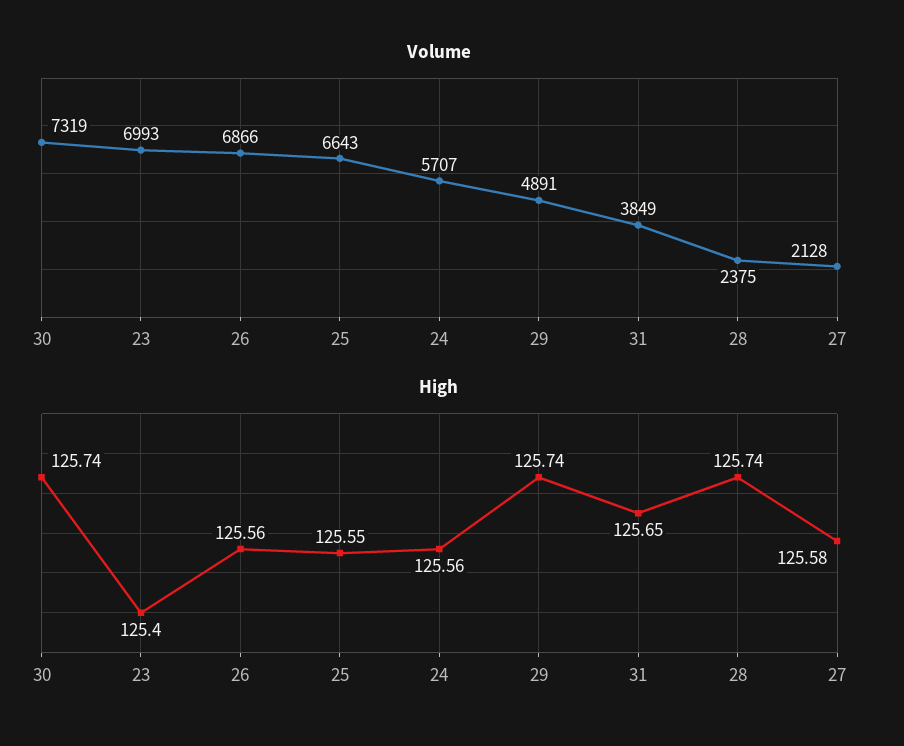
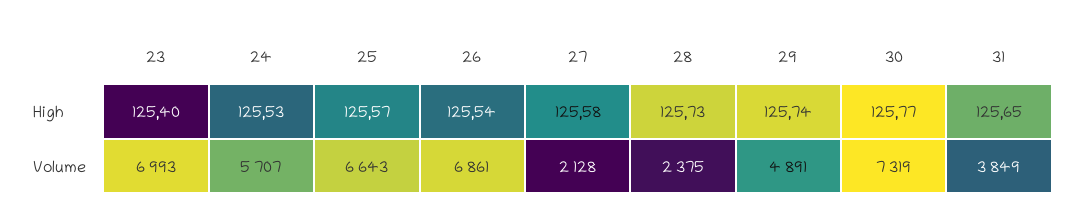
Volume, 26: 6866 -> 6861
High, 30: 125.74 -> 125.77
High, 26: 125.56 -> 125.54
High, 25: 125.55 -> 125.57
High, 24: 125.56 -> 125.53
High, 28: 125.74 -> 125.73

